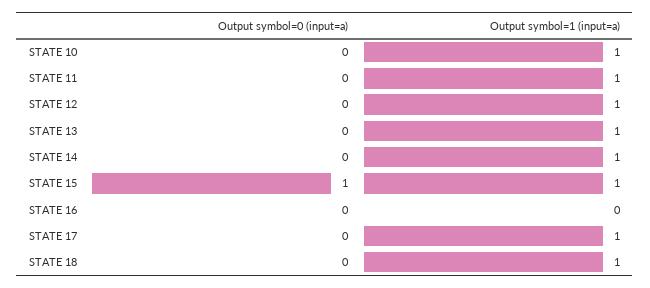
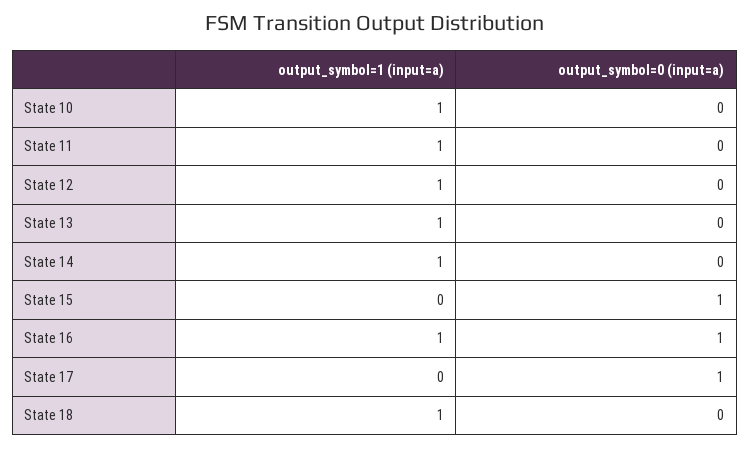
Output symbol=1 (input=a), STATE 15: 1 -> 0
Output symbol=0 (input=a), STATE 16: 0 -> 1
Output symbol=1 (input=a), STATE 16: 0 -> 1
Output symbol=0 (input=a), STATE 17: 0 -> 1
Output symbol=1 (input=a), STATE 17: 1 -> 0

